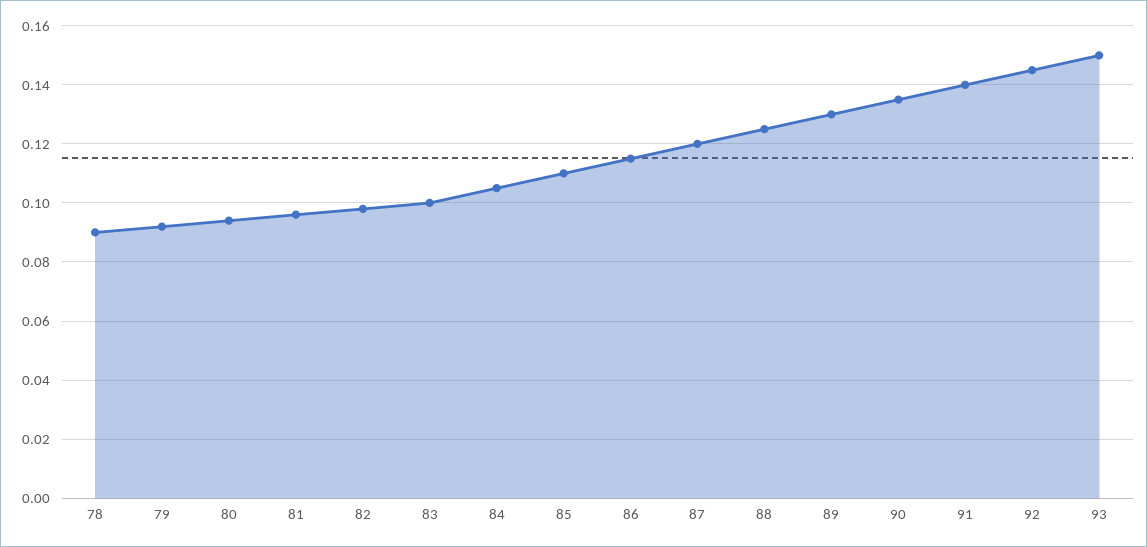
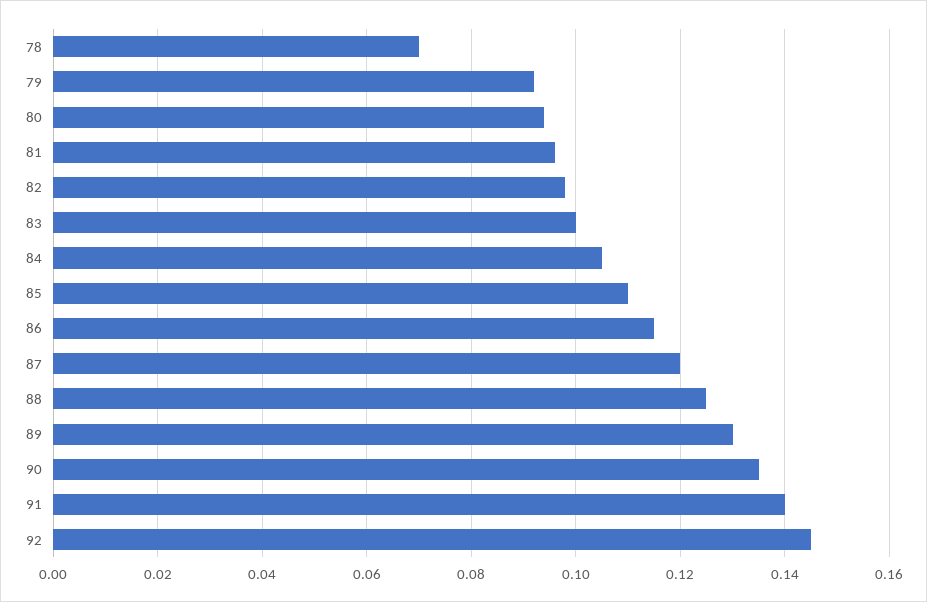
78: 0.09 -> 0.07
93: 0.15 -> none

